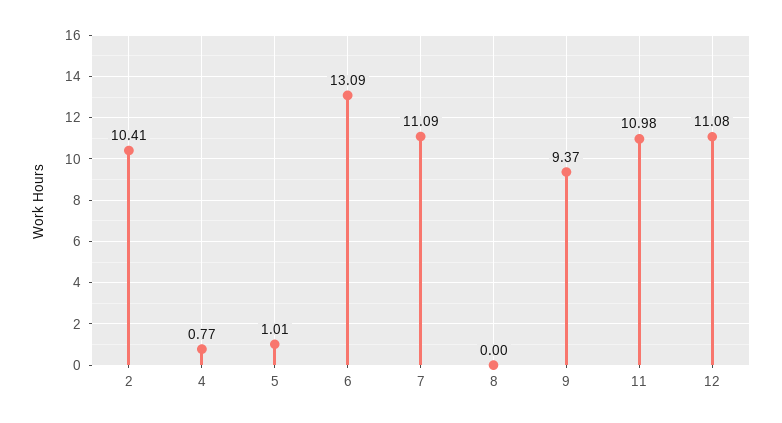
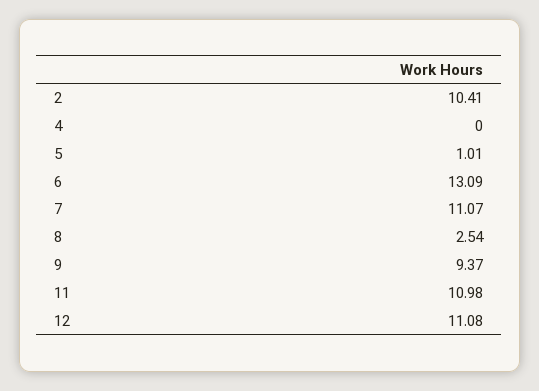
4: 0.77 -> 0
7: 11.09 -> 11.07
8: 0 -> 2.54

